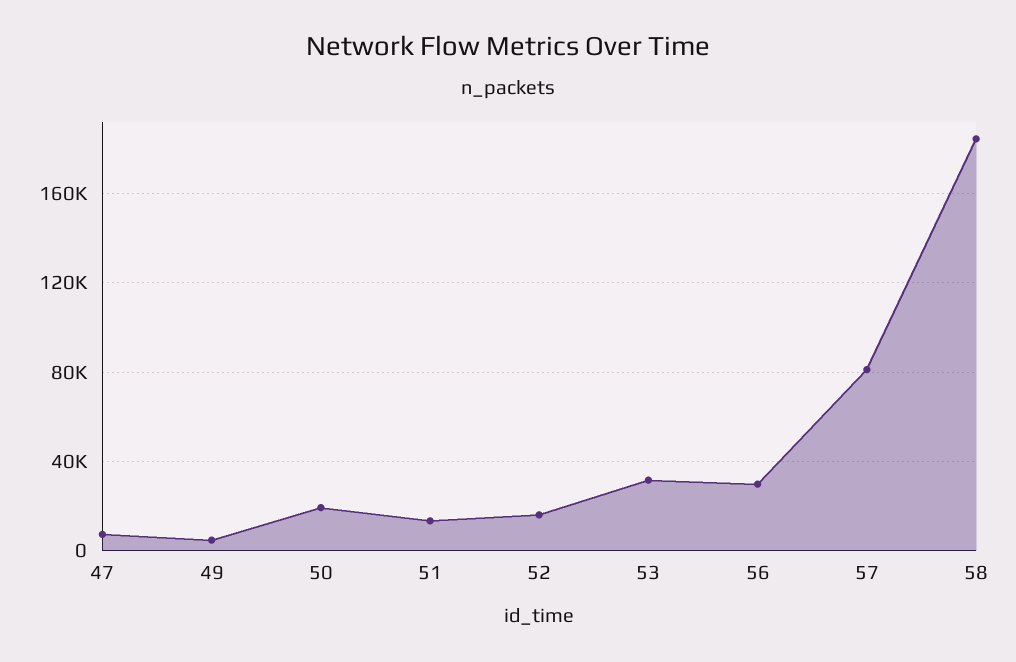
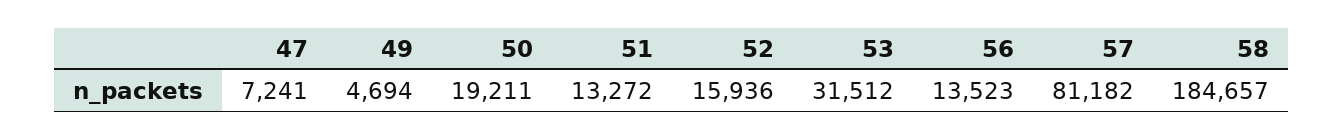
56: 30000 -> 13523

